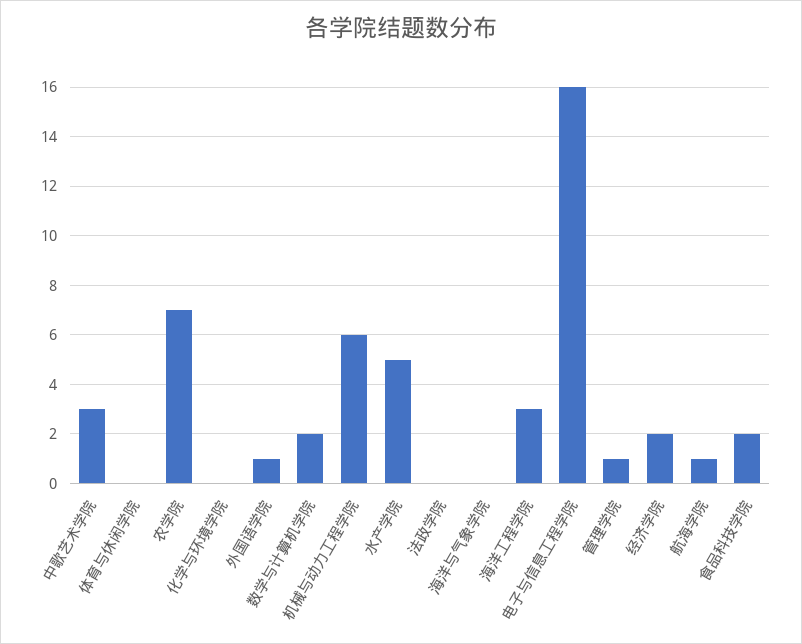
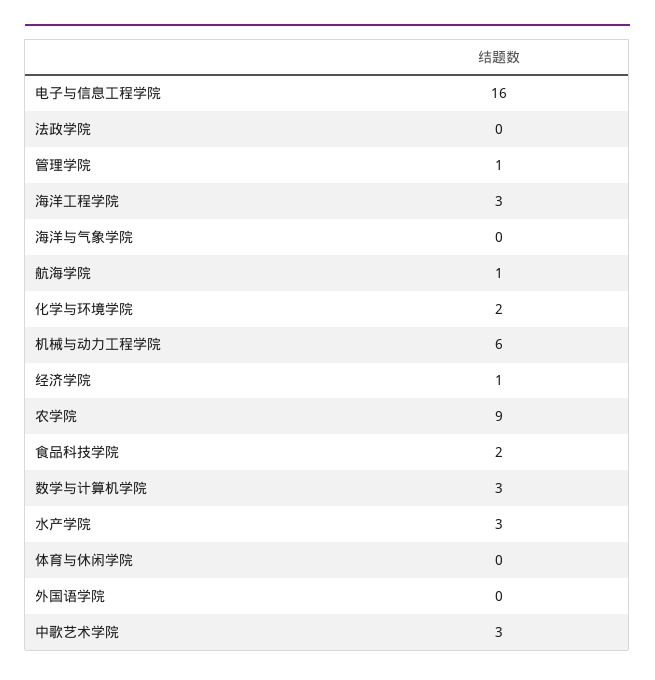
农学院: 7 -> 9
化学与环境学院: 0 -> 2
外国语学院: 1 -> 0
数学与计算机学院: 2 -> 3
水产学院: 5 -> 3
经济学院: 2 -> 1

